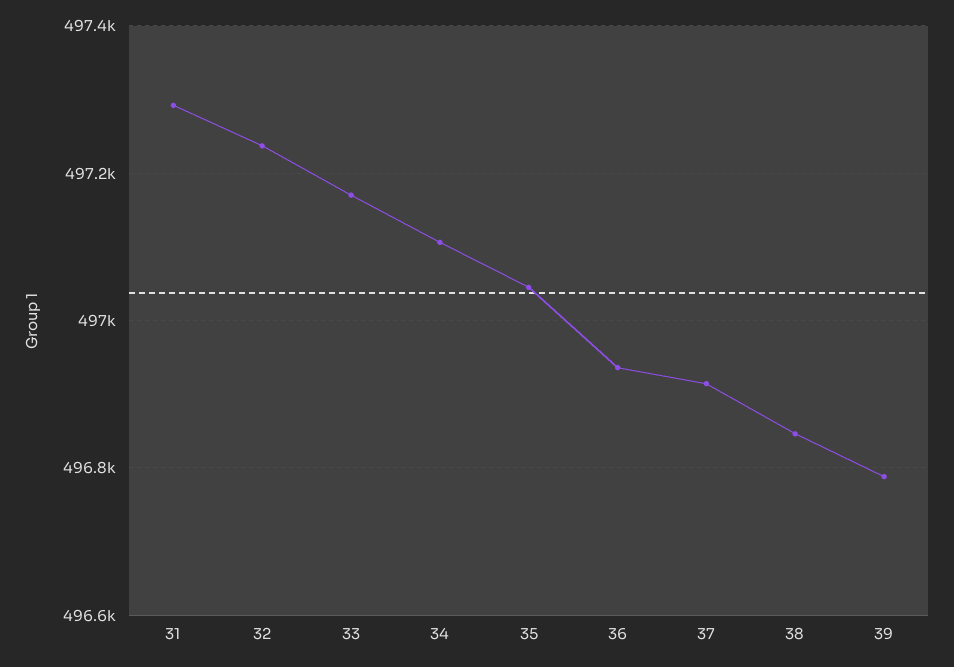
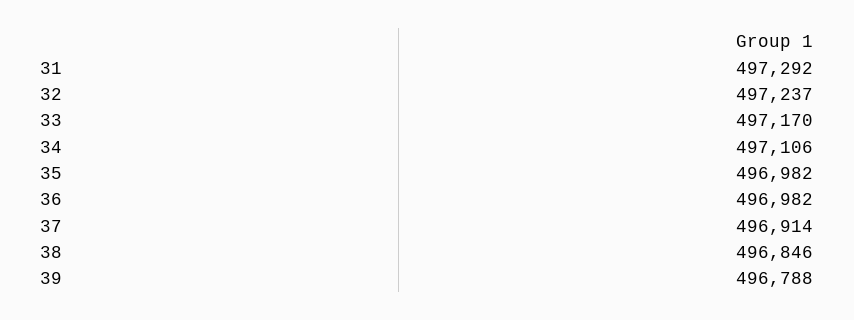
35: 497040 -> 496982
36: 496940 -> 496982

